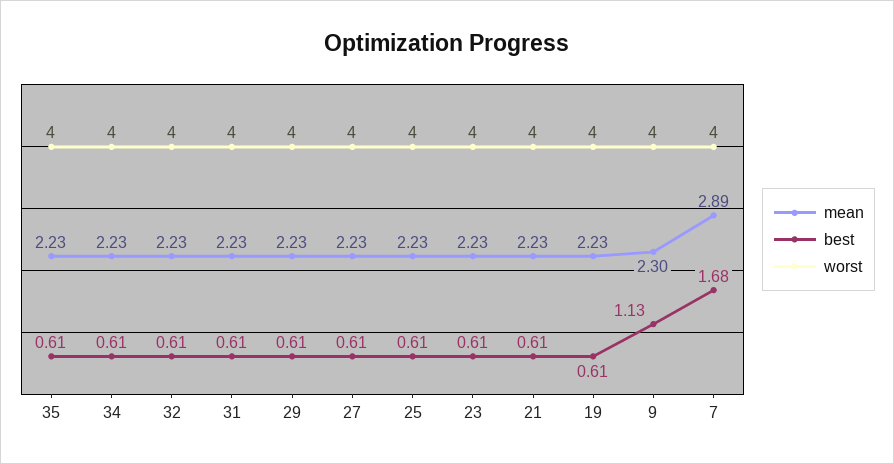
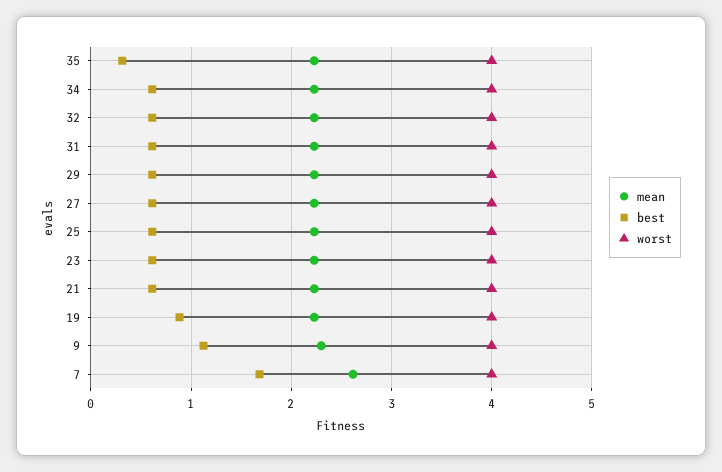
best, 35: 0.61 -> 0.3
best, 19: 0.61 -> 0.9
mean, 7: 2.89 -> 2.6

